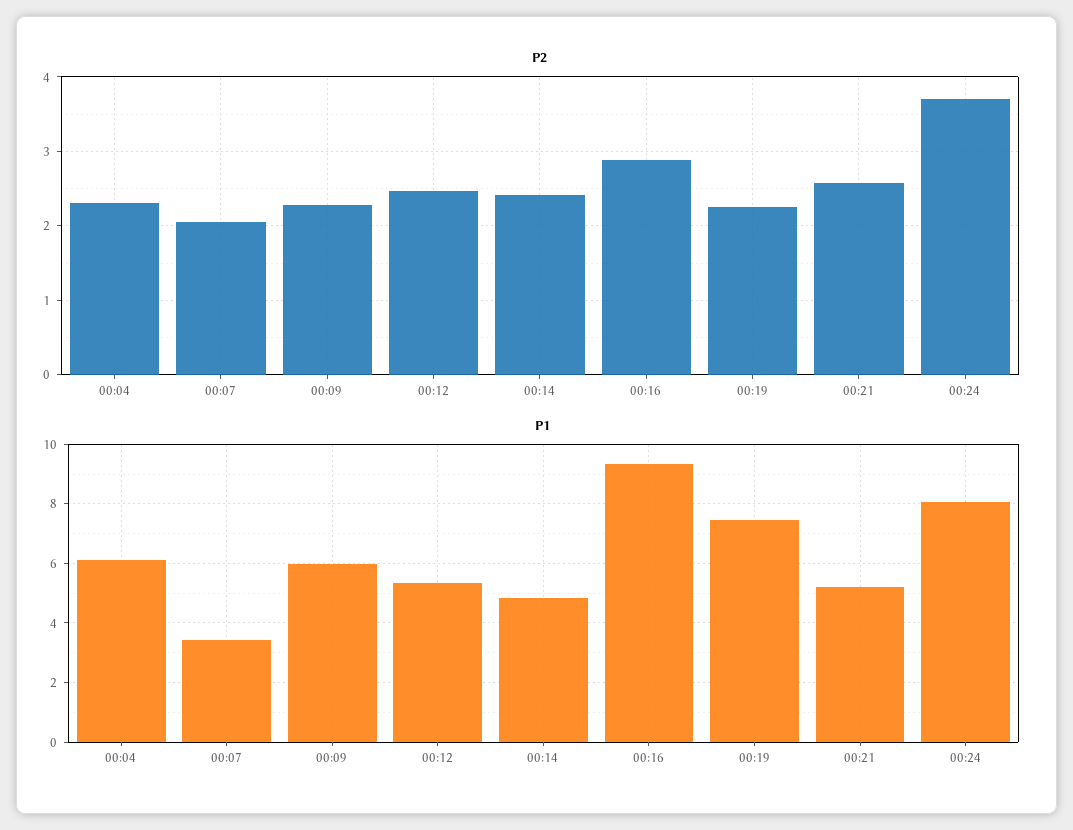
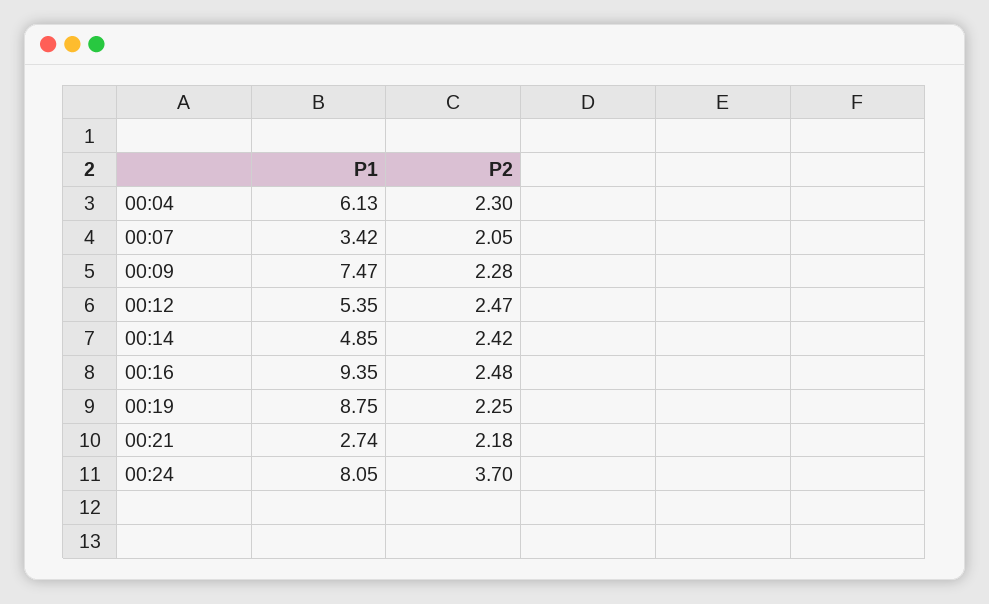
P2, 00:16: 2.9 -> 2.48
P2, 00:21: 2.6 -> 2.18
P1, 00:09: 6 -> 7.47
P1, 00:19: 7.5 -> 8.75
P1, 00:21: 5.25 -> 2.74

